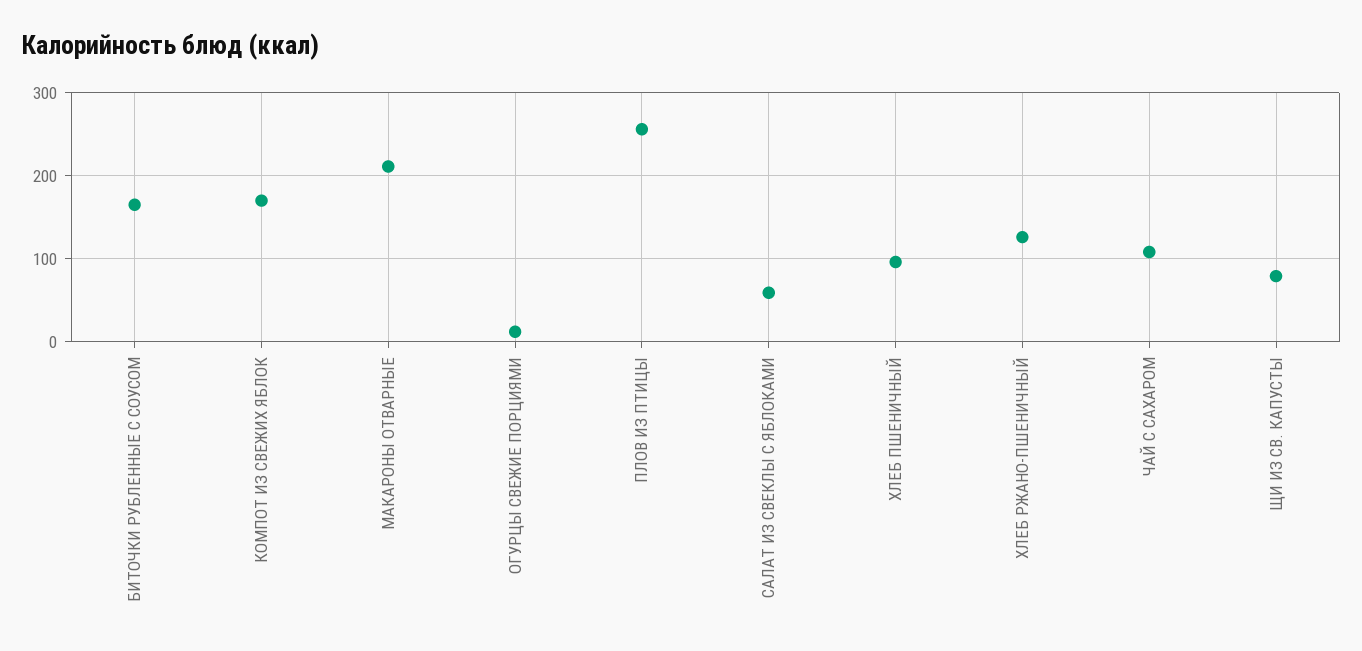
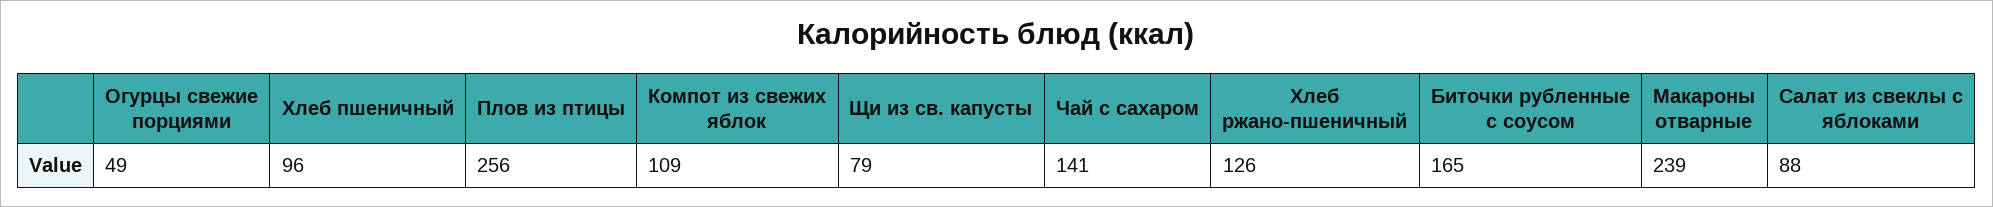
КОМПОТ ИЗ СВЕЖИХ ЯБЛОК: 170 -> 109
МАКАРОНЫ ОТВАРНЫЕ: 210 -> 239
ОГУРЦЫ СВЕЖИЕ ПОРЦИЯМИ: 10 -> 49
САЛАТ ИЗ СВЕКЛЫ С ЯБЛОКАМИ: 60 -> 88
ЧАЙ С САХАРОМ: 110 -> 141

